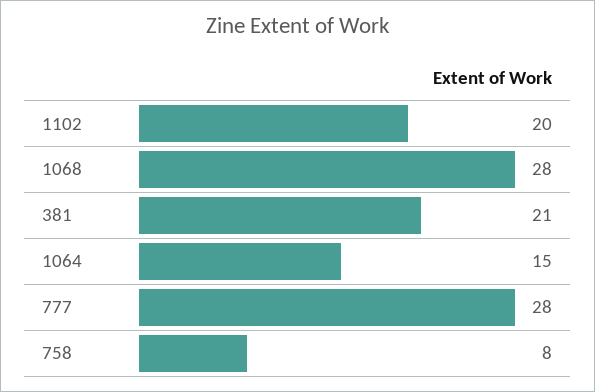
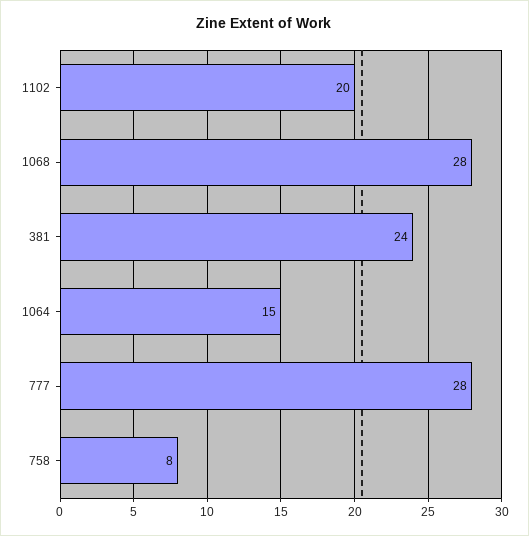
381: 21 -> 24

